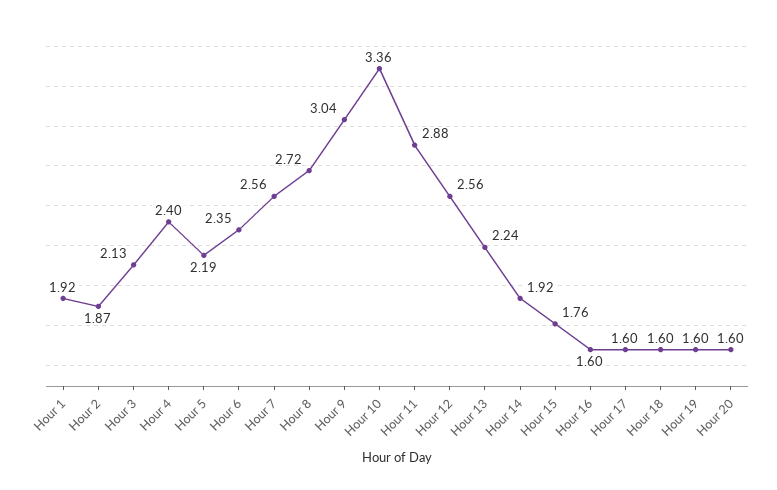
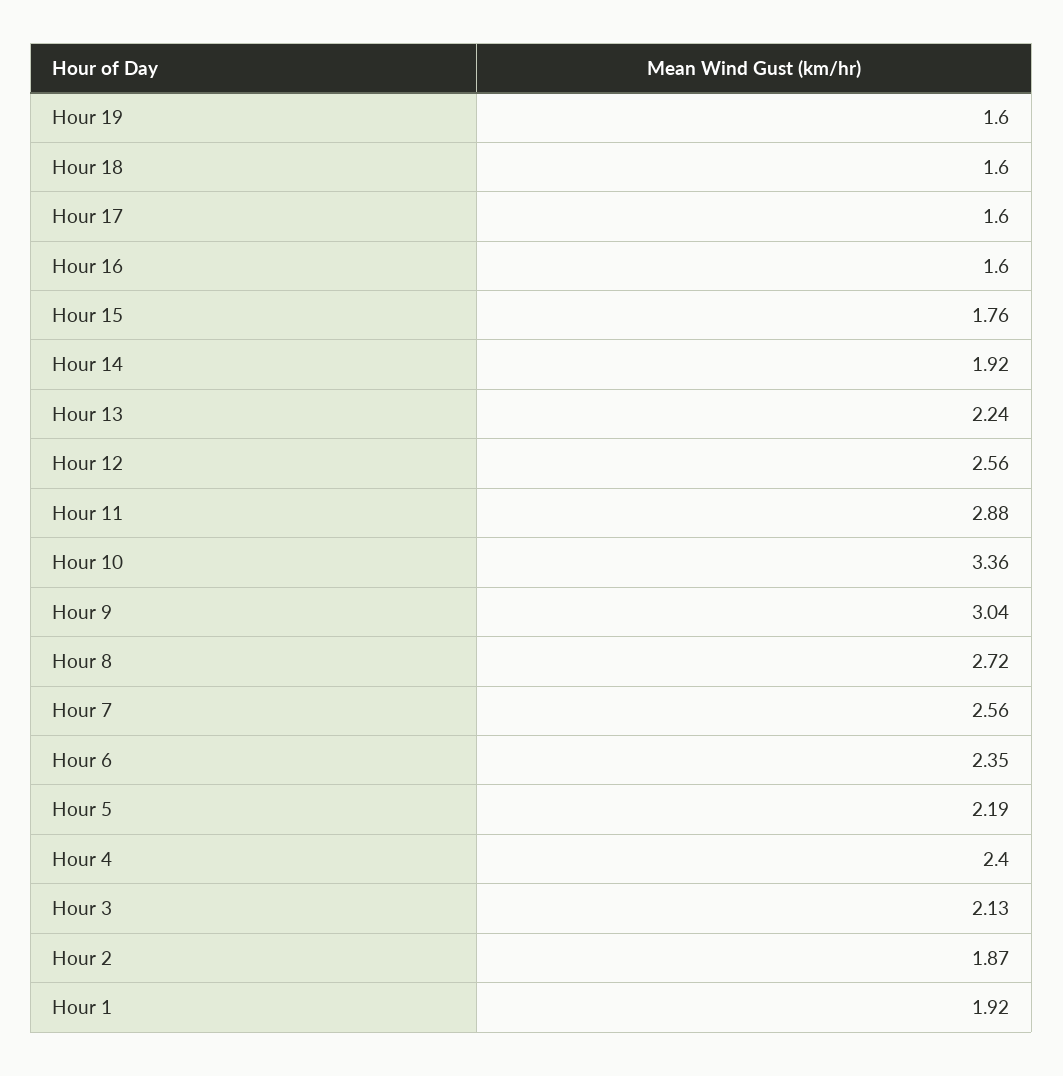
Hour 20: 1.6 -> none

